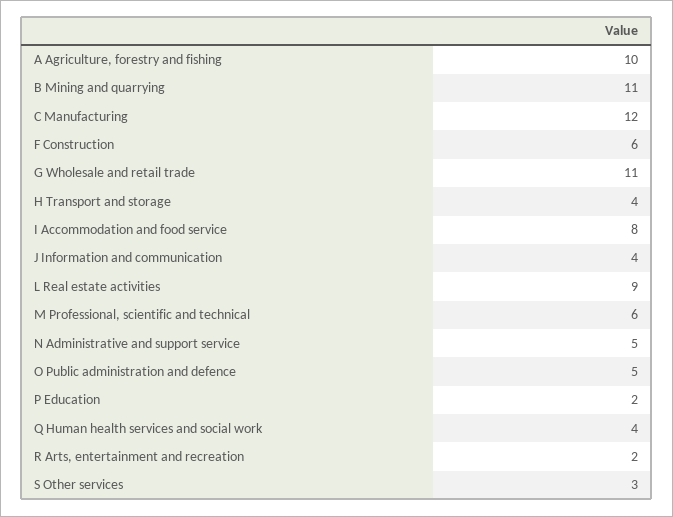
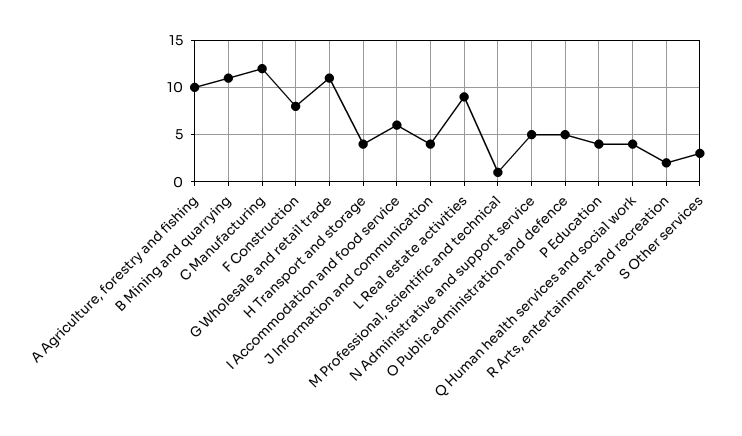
F Construction: 6 -> 8
I Accommodation and food service: 8 -> 6
M Professional, scientific and technical: 6 -> 1
P Education: 2 -> 4

